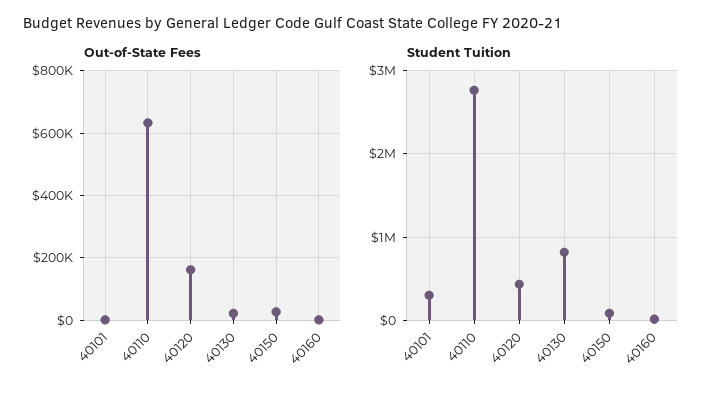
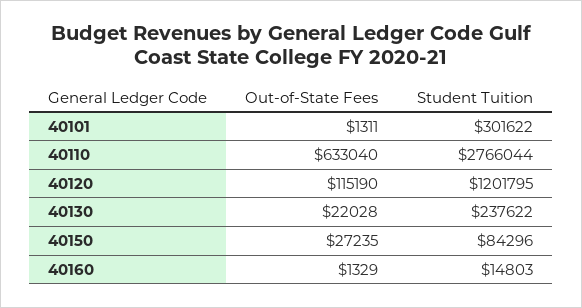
Out-of-State Fees, 40120: 160000 -> 115190
Student Tuition, 40120: 400000 -> 1201795
Student Tuition, 40130: 800000 -> 237622

